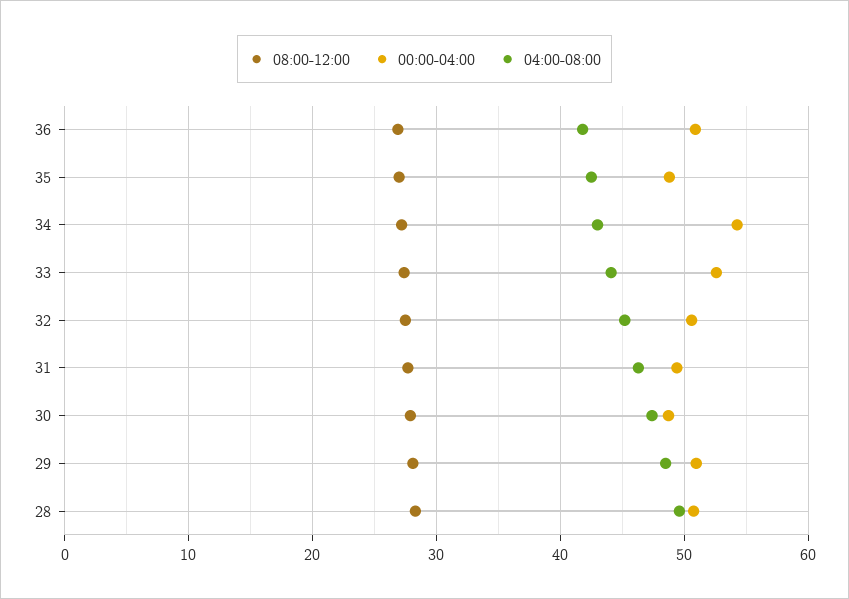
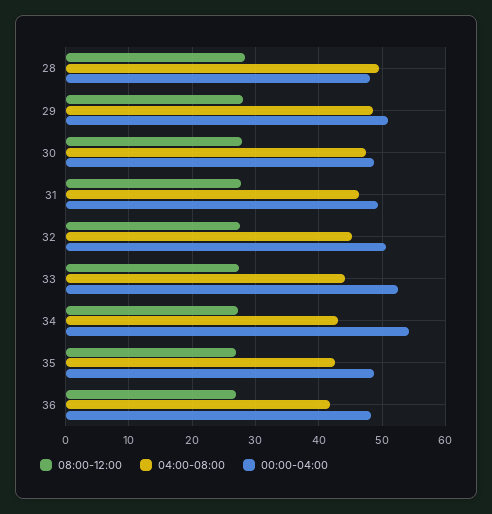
00:00-04:00, 36: 51 -> 48
00:00-04:00, 28: 51 -> 48

